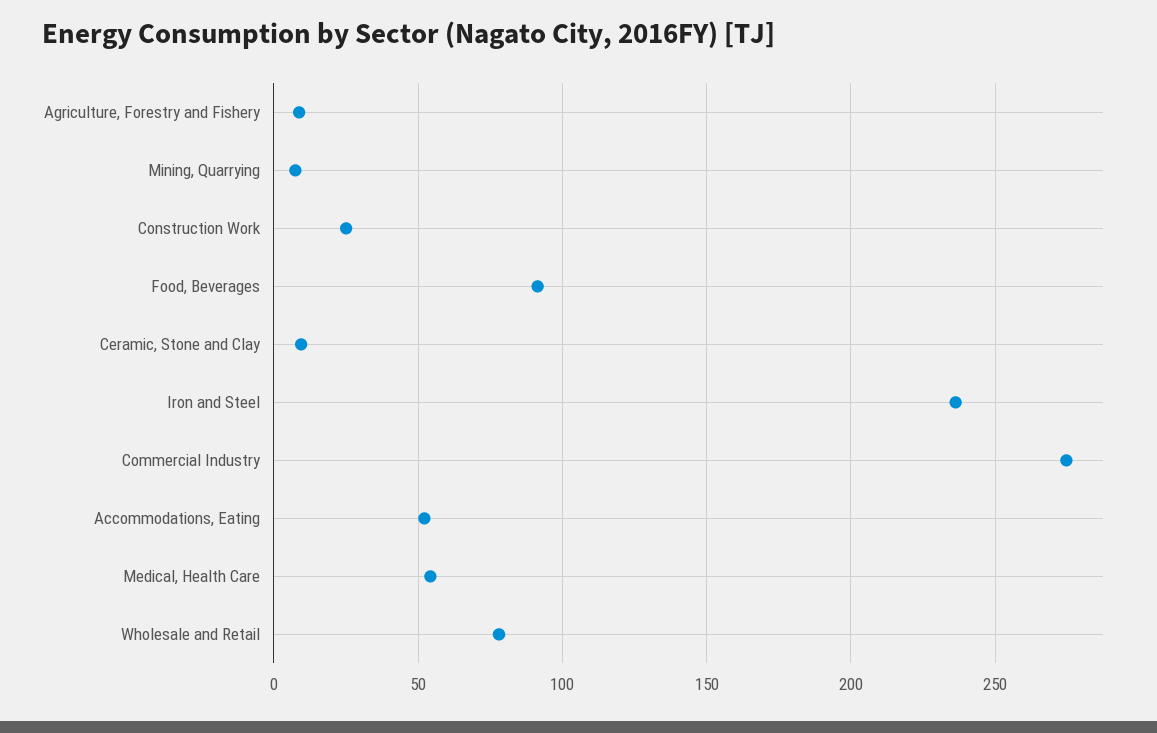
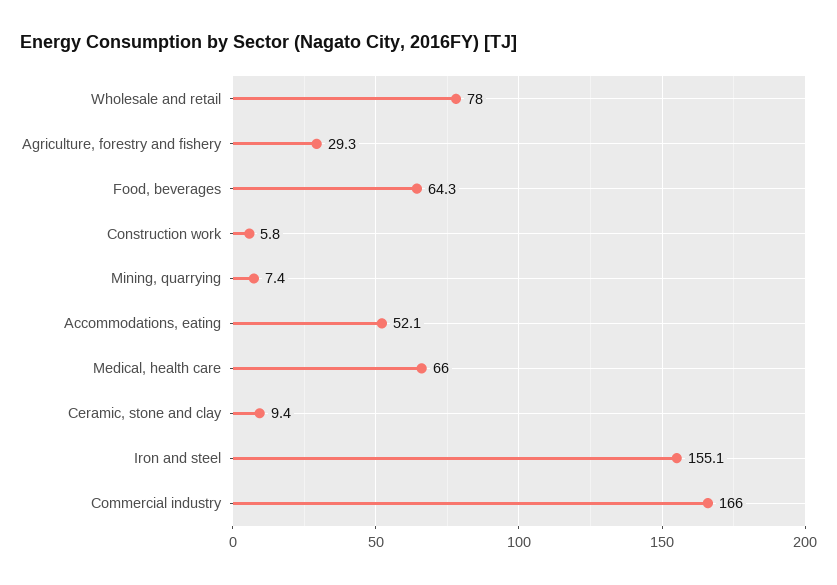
Agriculture, Forestry and Fishery: 10 -> 29.3
Construction Work: 25 -> 5.8
Food, Beverages: 90 -> 64.3
Iron and Steel: 235 -> 155.1
Commercial Industry: 275 -> 166
Medical, Health Care: 55 -> 66

